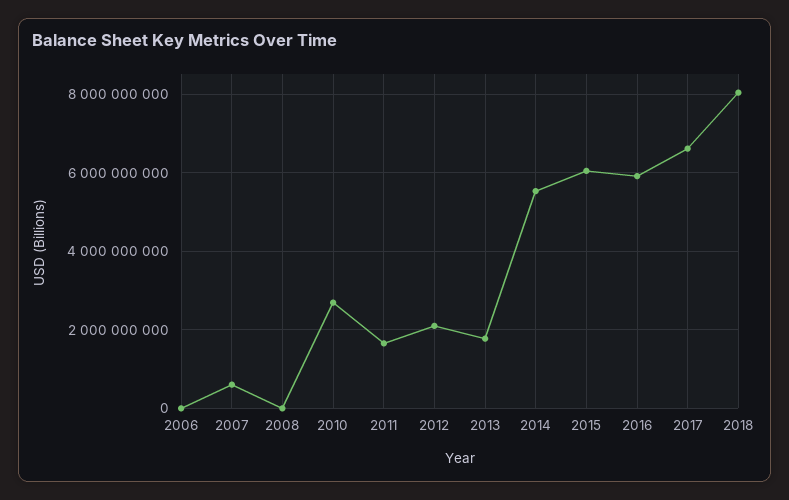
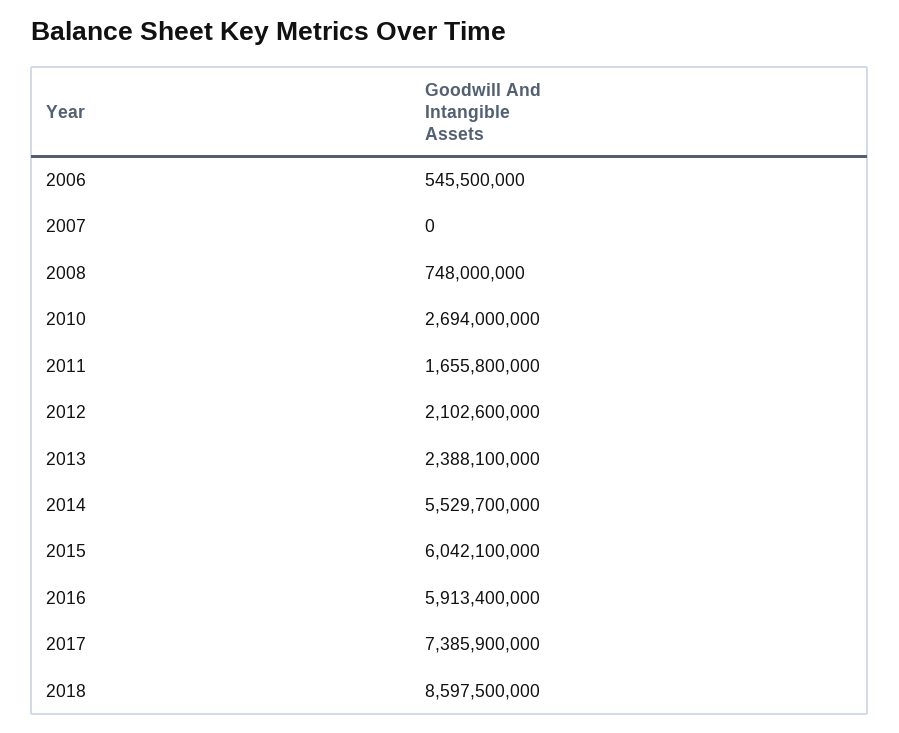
2006: 0 -> 545500000
2007: 600000000 -> 0
2008: 0 -> 748000000
2013: 1800000000 -> 2388100000
2017: 6600000000 -> 7385900000
2018: 8000000000 -> 8597500000

